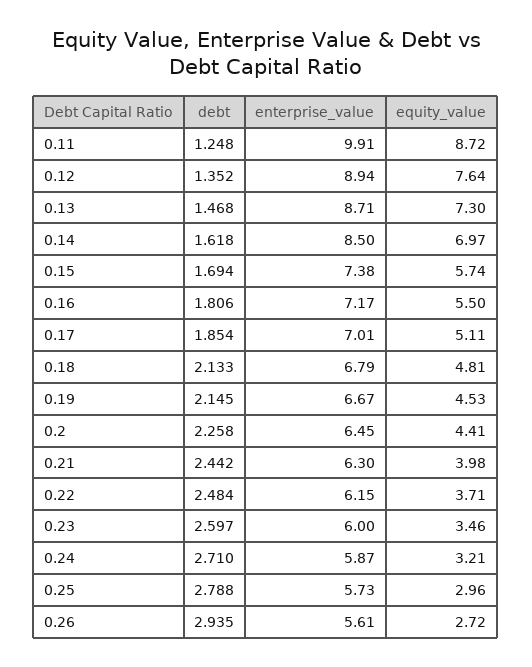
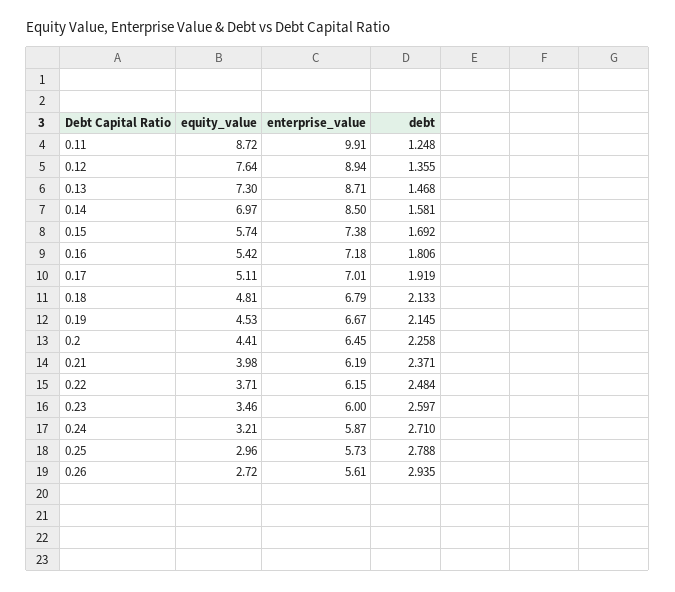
debt, 0.12: 1.352 -> 1.355
debt, 0.14: 1.618 -> 1.581
debt, 0.15: 1.694 -> 1.692
enterprise_value, 0.16: 7.17 -> 7.18
equity_value, 0.16: 5.5 -> 5.42
debt, 0.17: 1.854 -> 1.919
debt, 0.21: 2.442 -> 2.371
enterprise_value, 0.21: 6.3 -> 6.19

